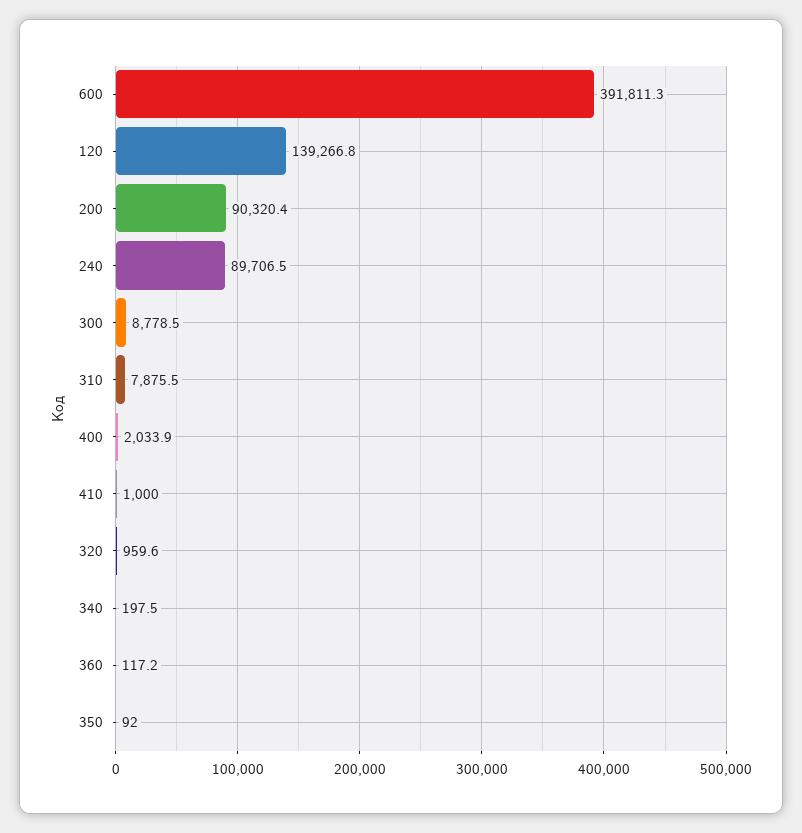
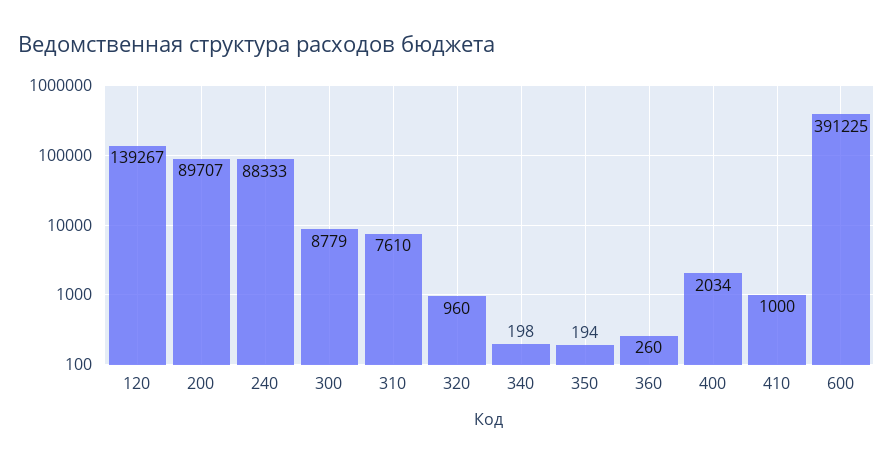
600: 391811.3 -> 391225
200: 90320.4 -> 89707
240: 89706.5 -> 88333
310: 7875.5 -> 7610
360: 117.2 -> 260
350: 92 -> 194

